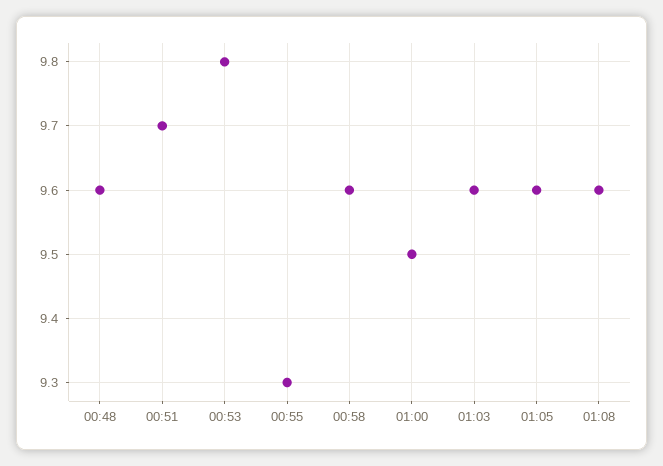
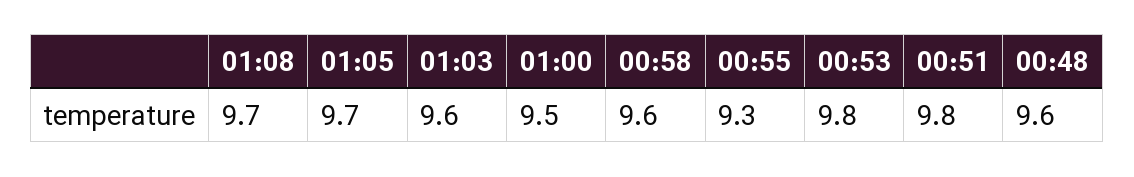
00:51: 9.7 -> 9.8
01:05: 9.6 -> 9.7
01:08: 9.6 -> 9.7

